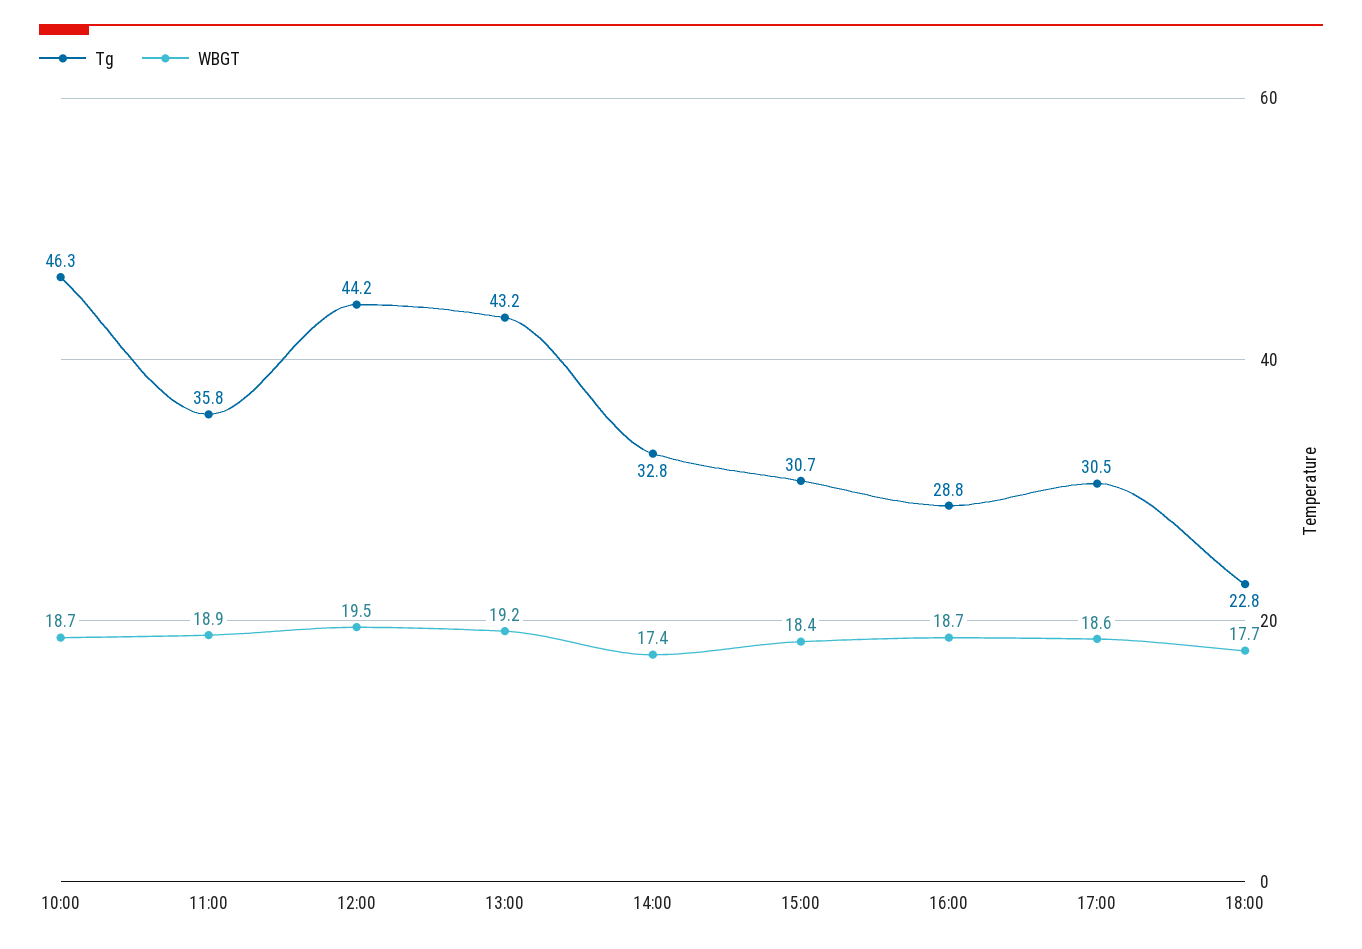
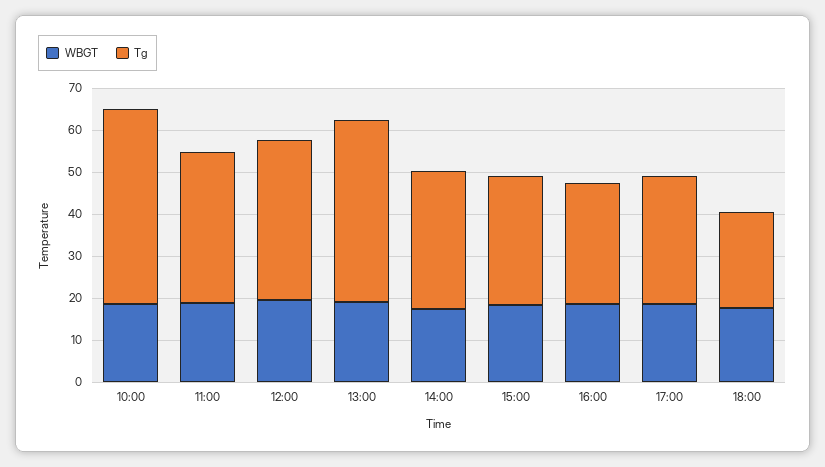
Tg, 12:00: 44.2 -> 38

